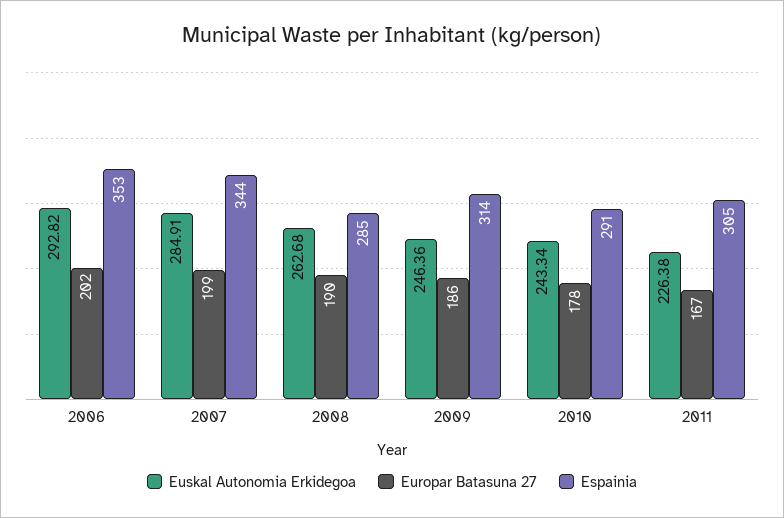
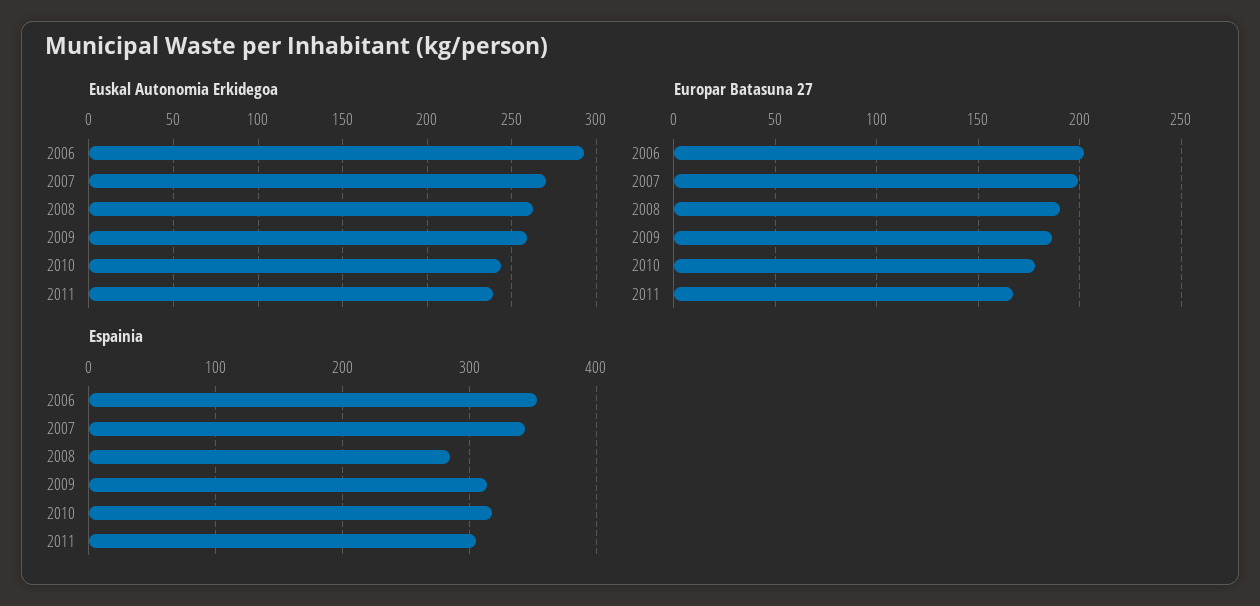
Euskal Autonomia Erkidegoa, 2007: 284.91 -> 270
Euskal Autonomia Erkidegoa, 2009: 246.36 -> 260
Espainia, 2010: 291 -> 320
Euskal Autonomia Erkidegoa, 2011: 226.38 -> 240

